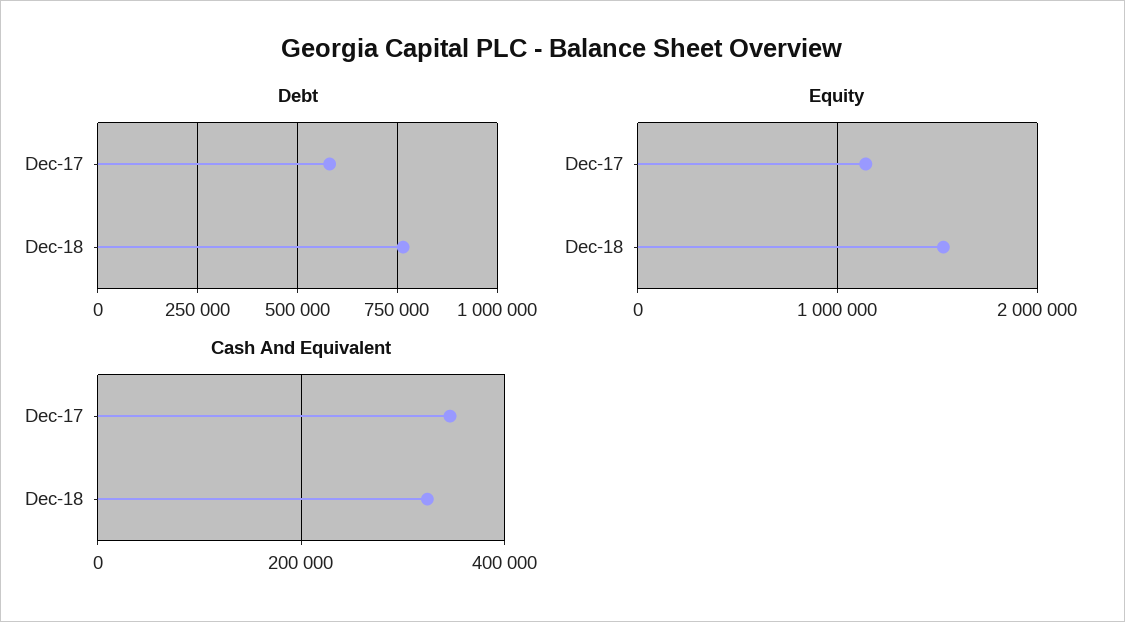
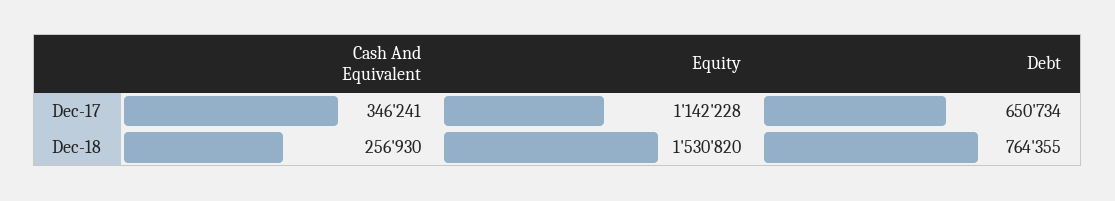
Debt, Dec-17: 575000 -> 650734
Cash And Equivalent, Dec-18: 320000 -> 256930

